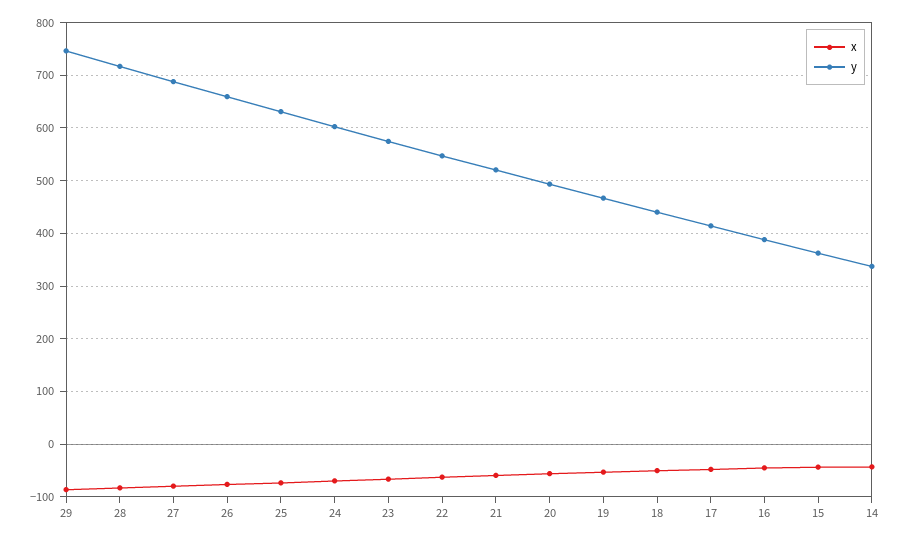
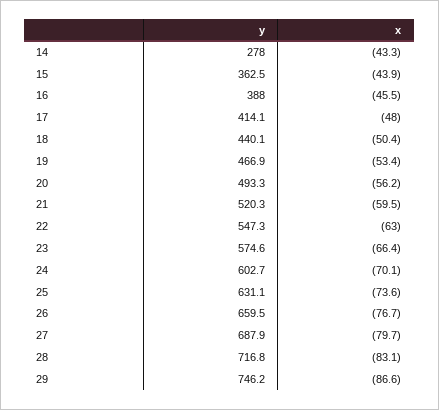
y, 14: 340 -> 278

